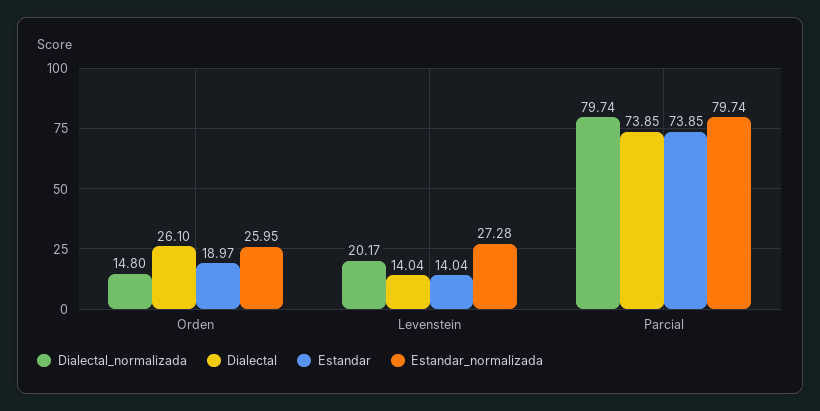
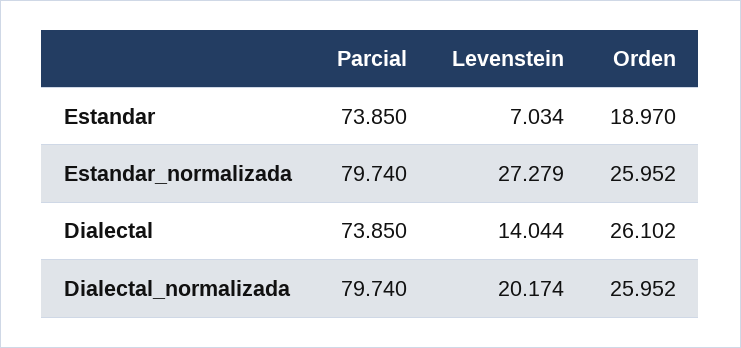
Dialectal_normalizada, Orden: 14.8 -> 25.952
Estandar, Levenstein: 14.04 -> 7.034

